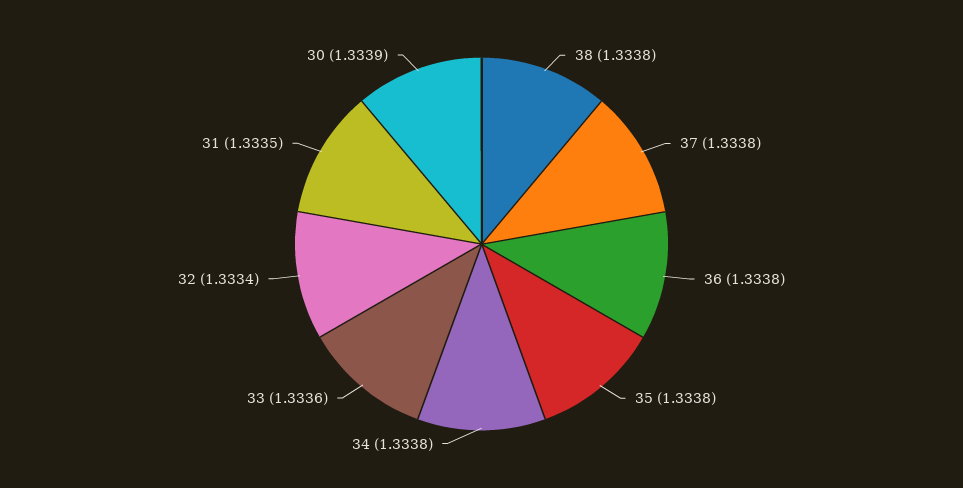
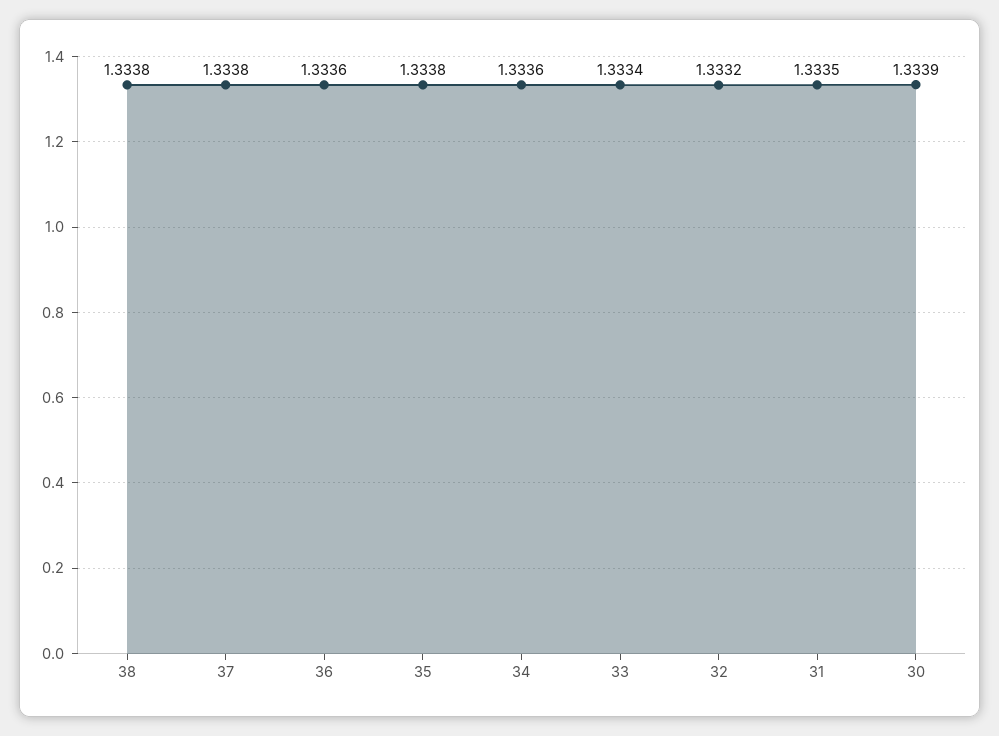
36: 1.3338 -> 1.3336
34: 1.3338 -> 1.3336
33: 1.3336 -> 1.3334
32: 1.3334 -> 1.3332

